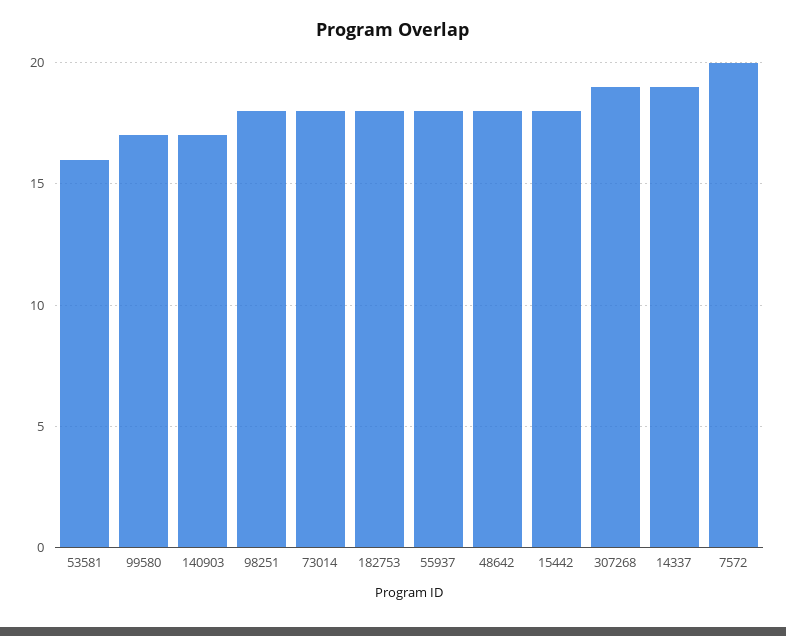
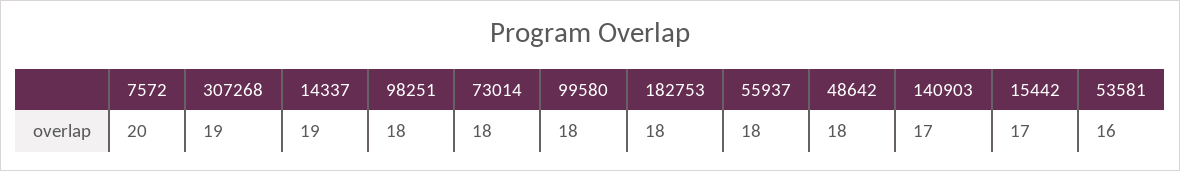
99580: 17 -> 18
15442: 18 -> 17

